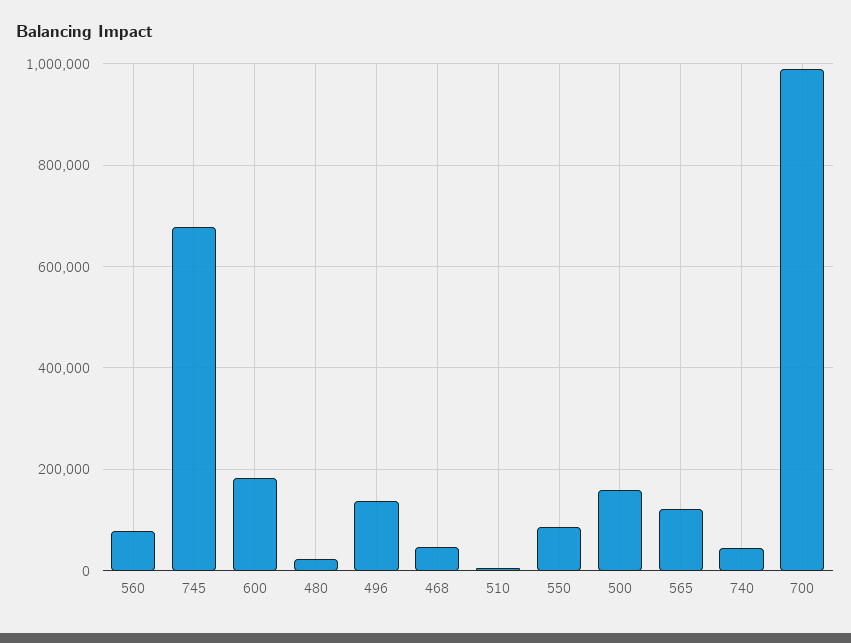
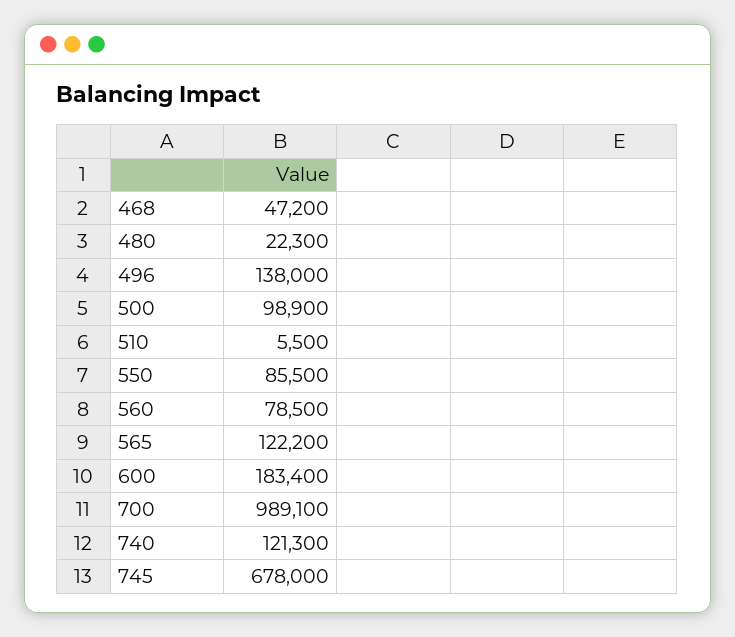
500: 160000 -> 98900
740: 40000 -> 121300

